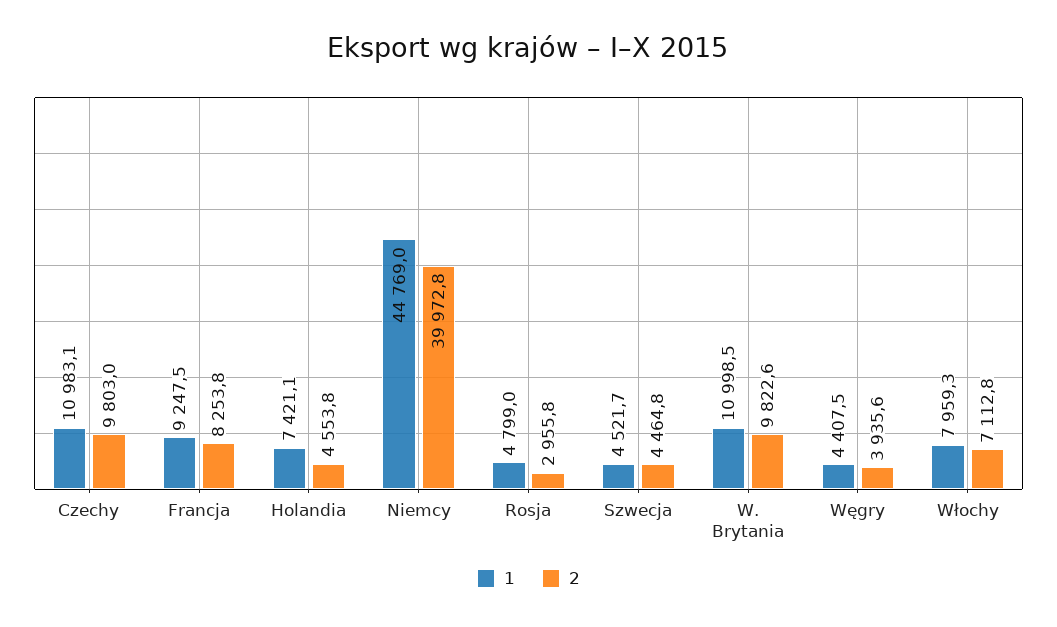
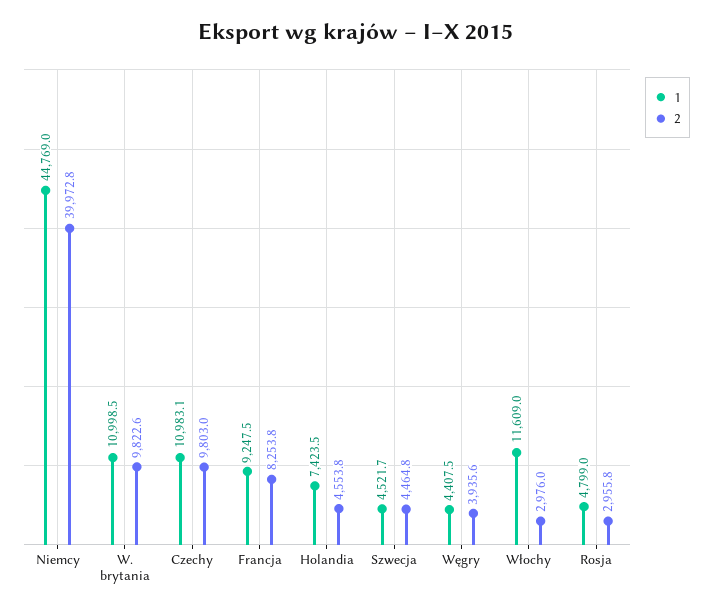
1, Holandia: 7421.1 -> 7423.5
1, Włochy: 7959.3 -> 11609
2, Włochy: 7112.8 -> 2976

